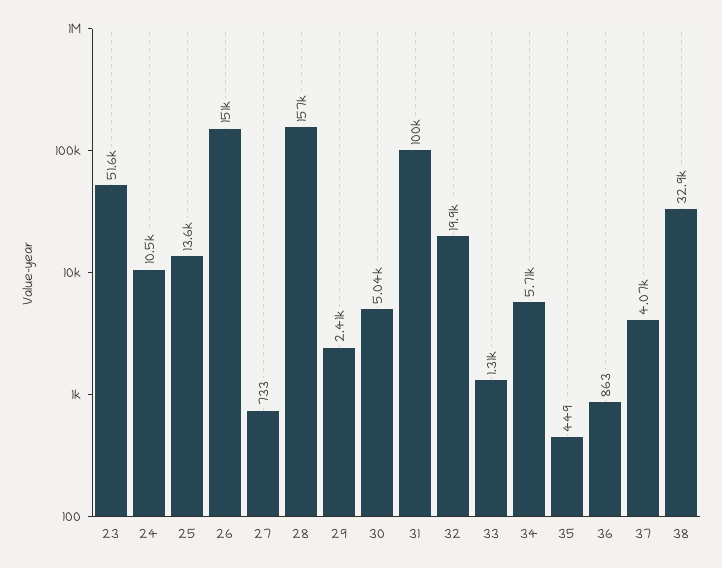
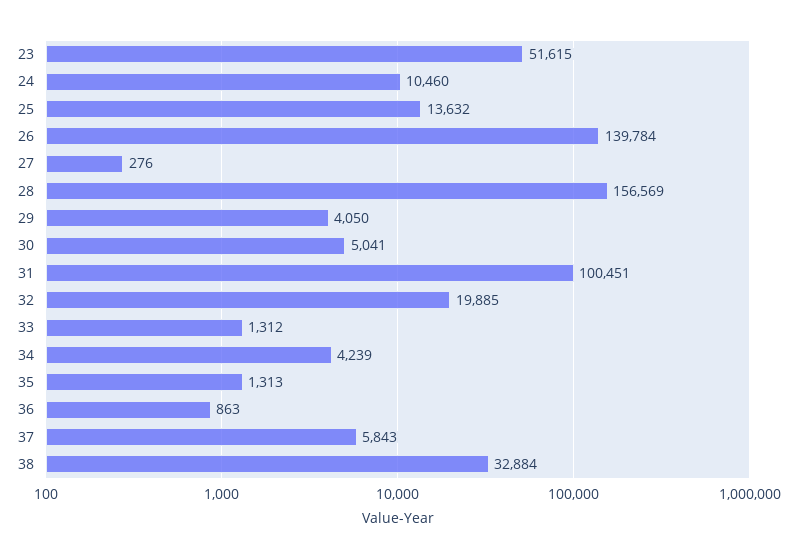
26: 151000 -> 139784
27: 733 -> 276
29: 2410 -> 4050
34: 5710 -> 4239
35: 449 -> 1313
37: 4070 -> 5843

